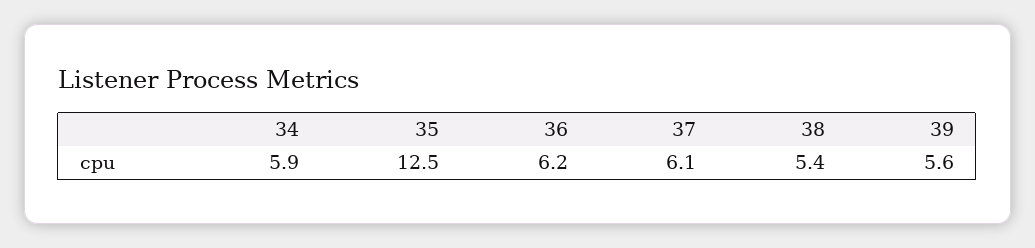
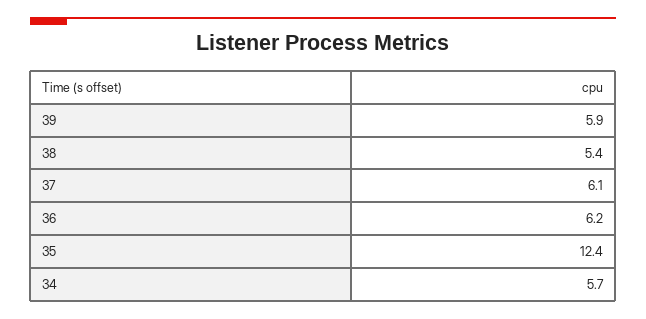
34: 5.9 -> 5.7
35: 12.5 -> 12.4
39: 5.6 -> 5.9

